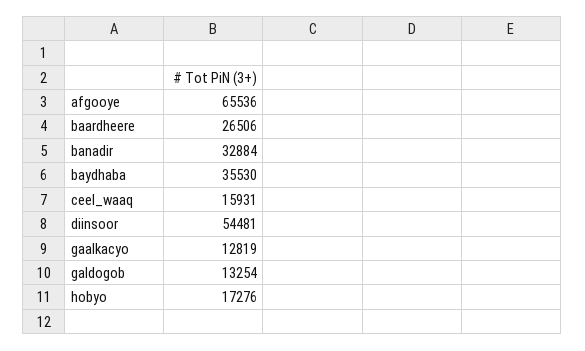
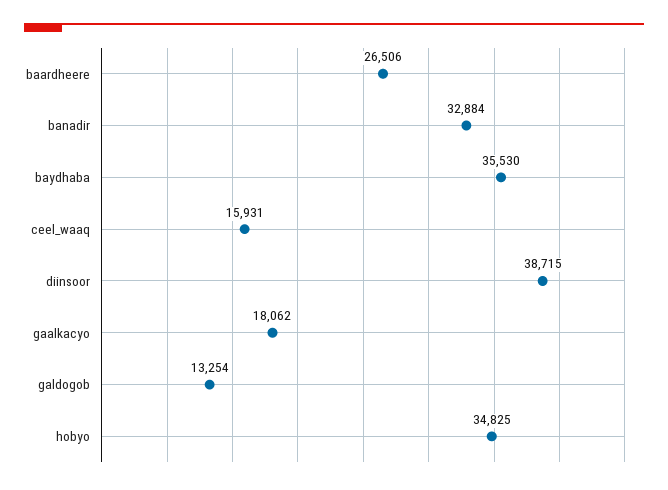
afgooye: 65536 -> none
diinsoor: 54481 -> 38715
gaalkacyo: 12819 -> 18062
hobyo: 17276 -> 34825

